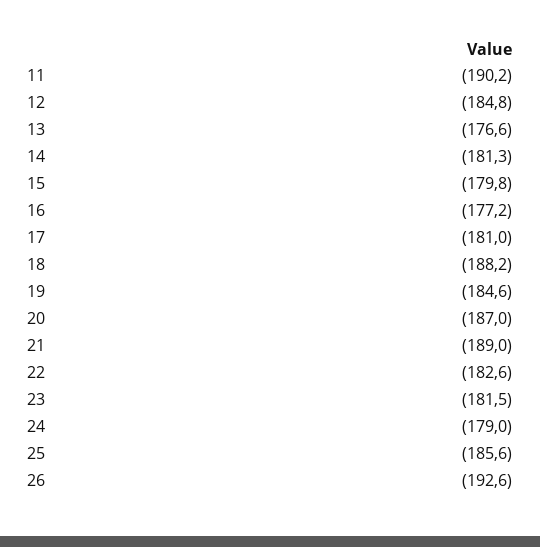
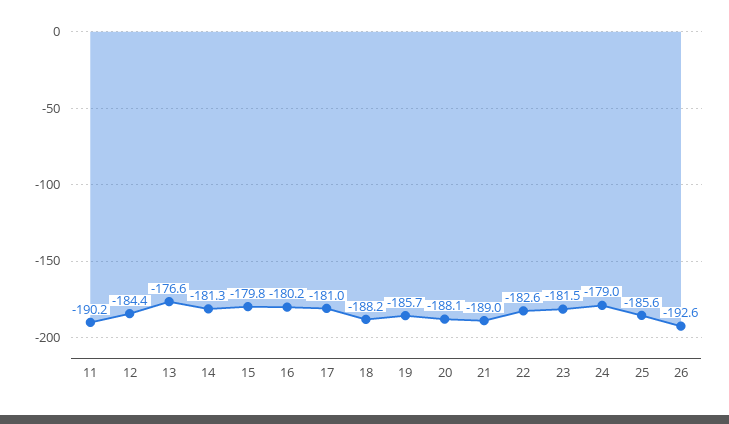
12: -184.8 -> -184.4
16: -177.2 -> -180.2
19: -184.6 -> -185.7
20: -187 -> -188.1

